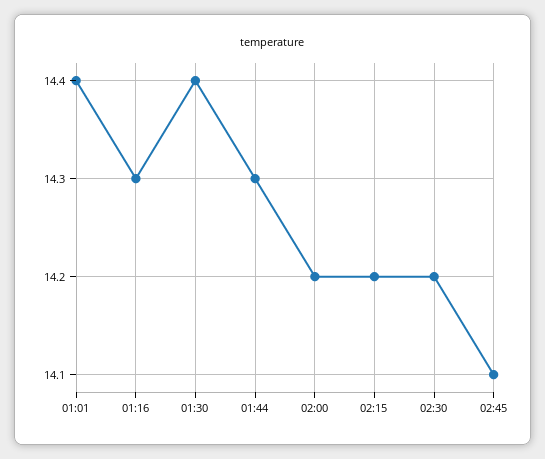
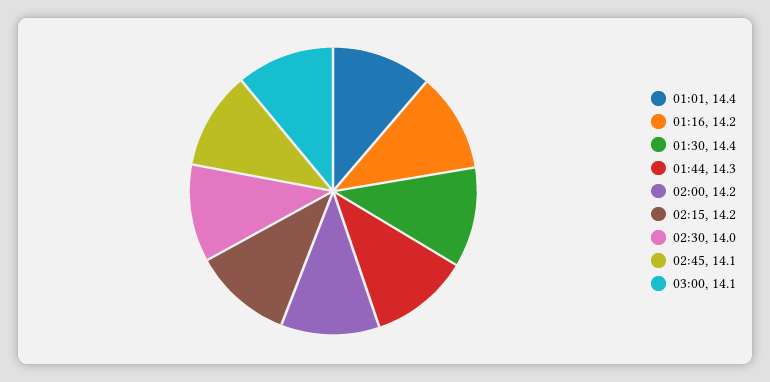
01:16: 14.3 -> 14.2
02:30: 14.2 -> 14
03:00: none -> 14.1

